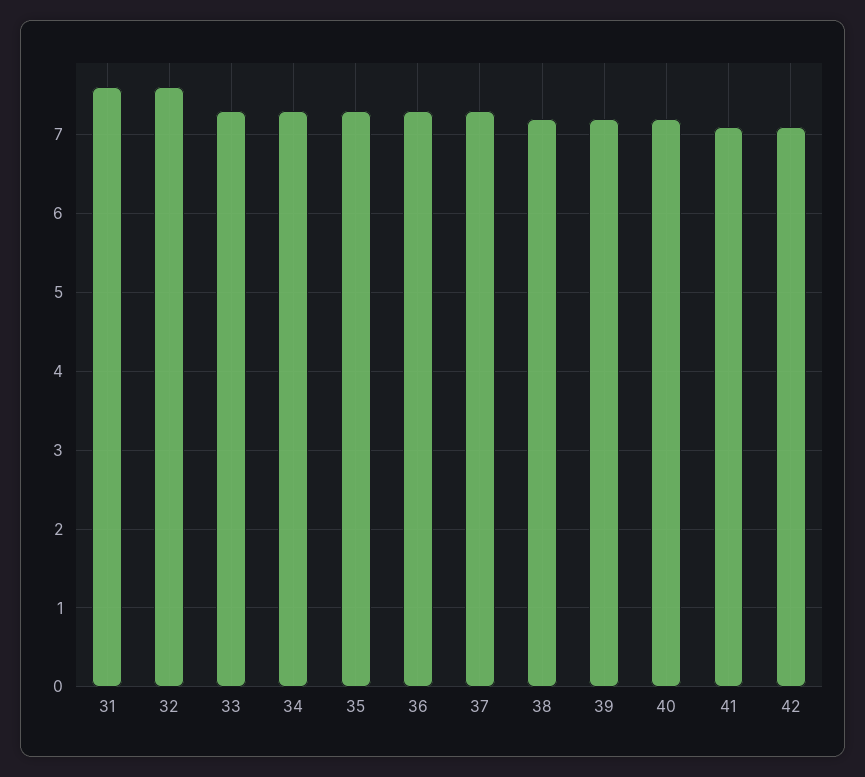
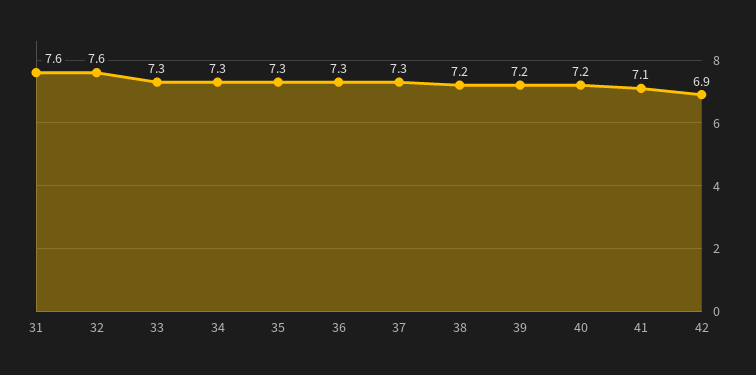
42: 7.1 -> 6.9

